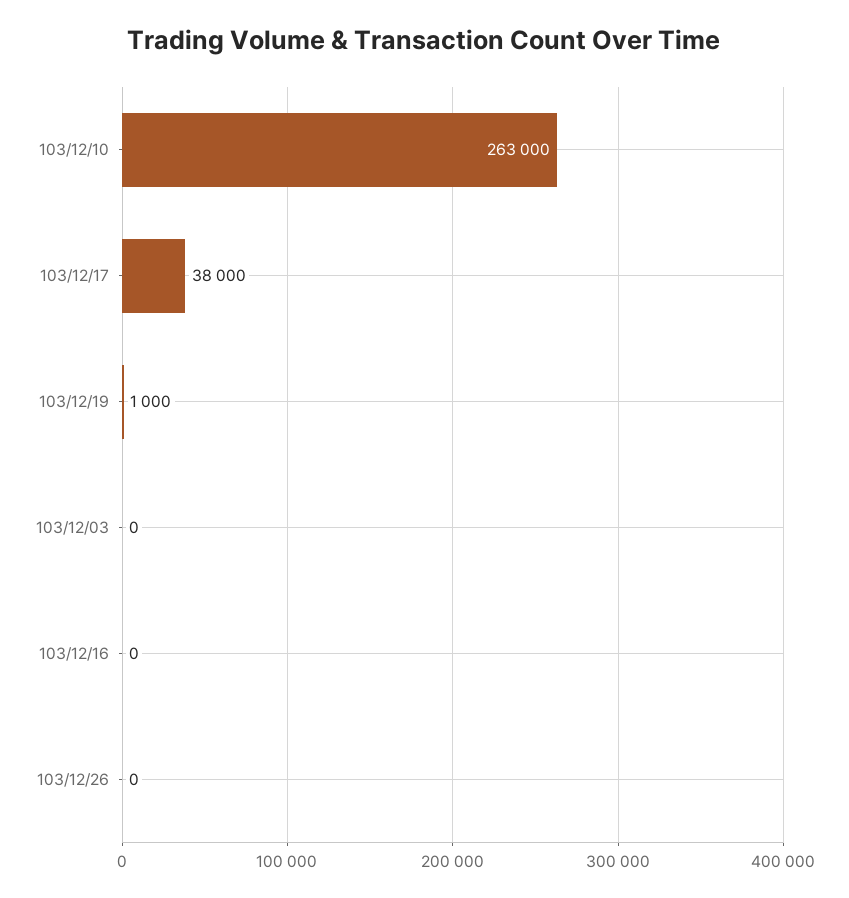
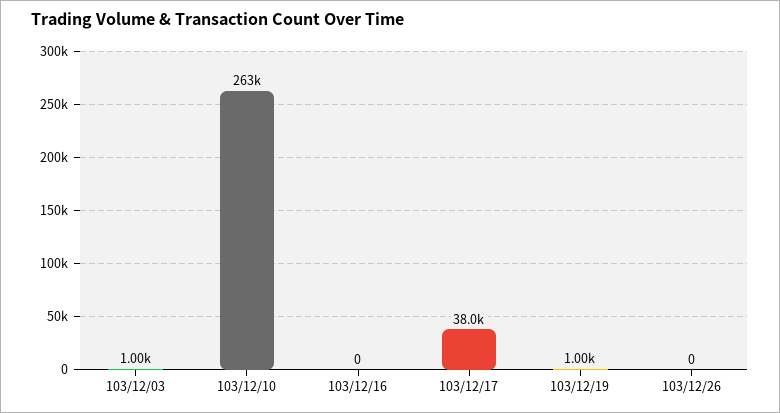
103/12/03: 0 -> 1000

